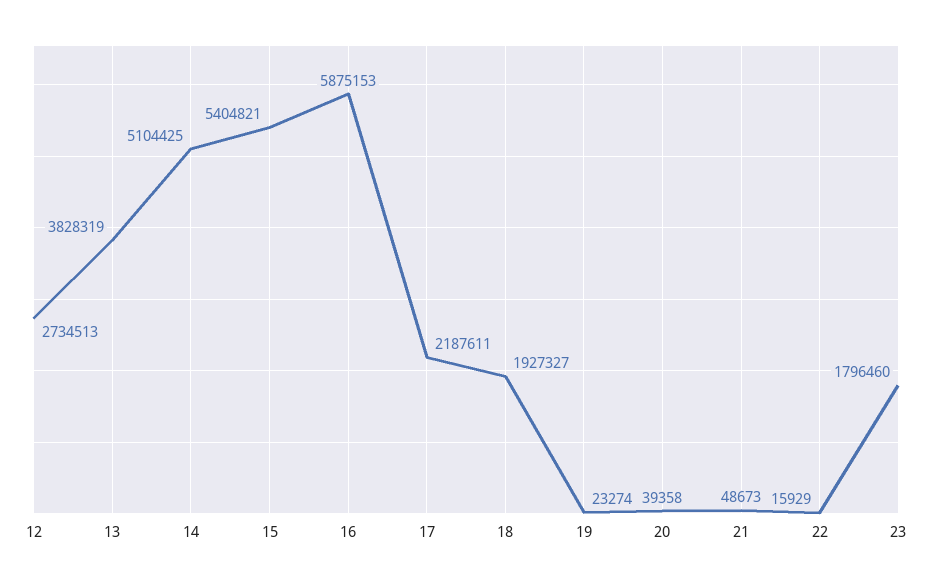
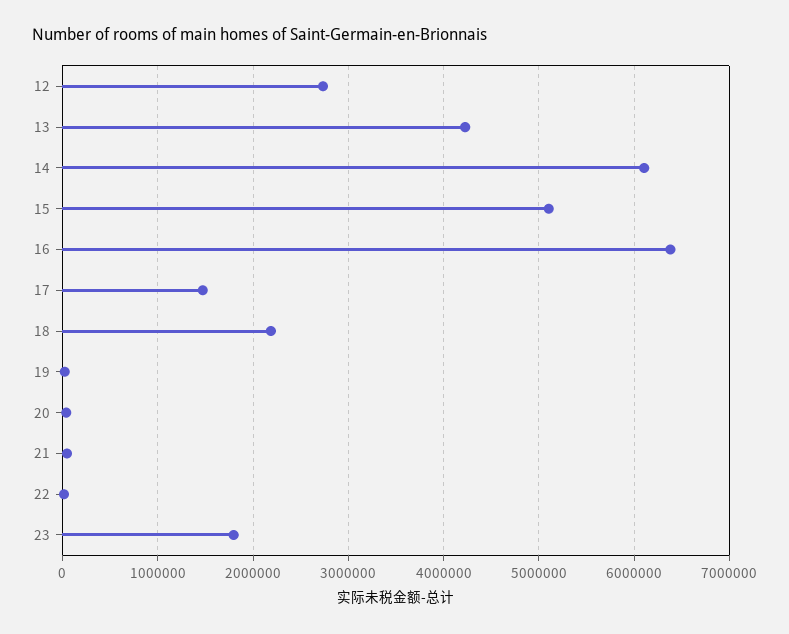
13: 3828319 -> 4200000
14: 5104425 -> 6100000
15: 5404821 -> 5100000
16: 5875153 -> 6400000
17: 2187611 -> 1500000
18: 1927327 -> 2200000

